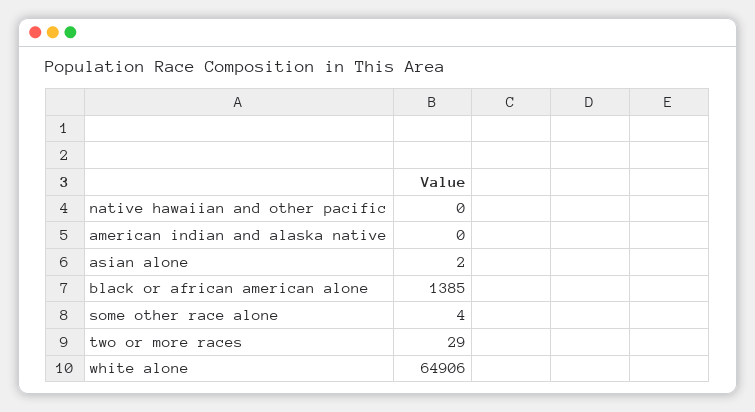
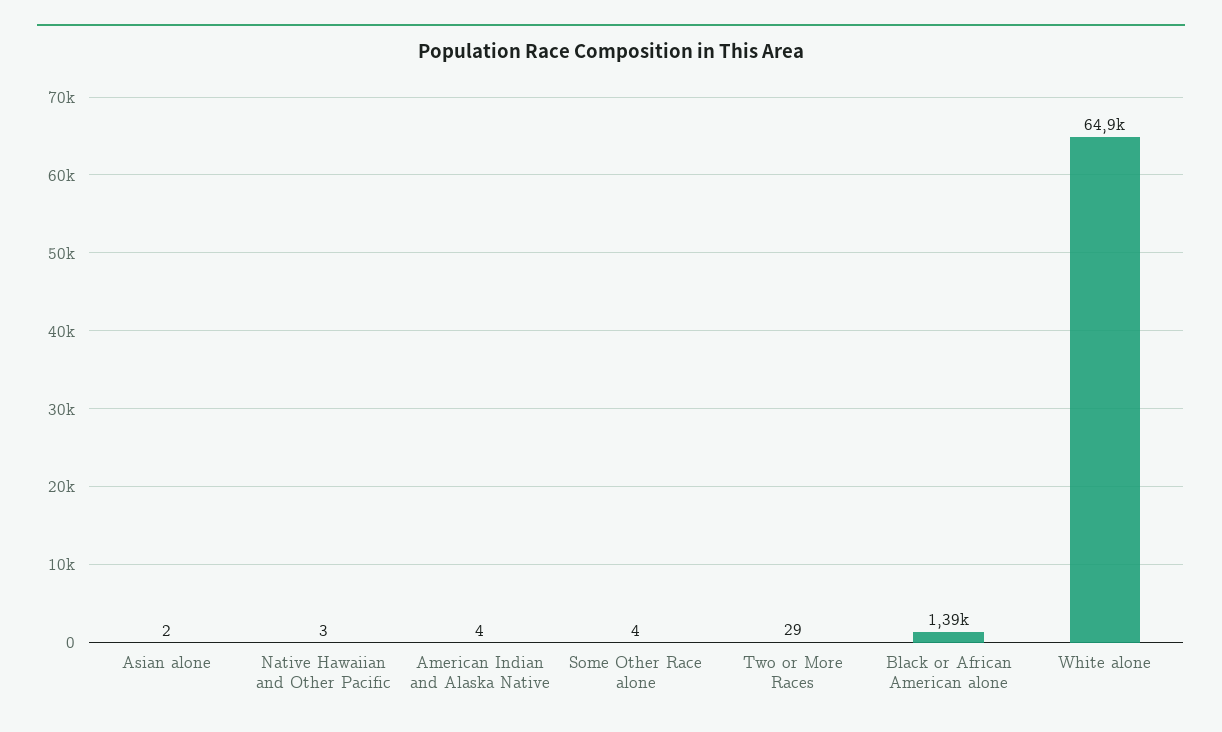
native hawaiian and other pacific: 0 -> 3
american indian and alaska native: 0 -> 4

